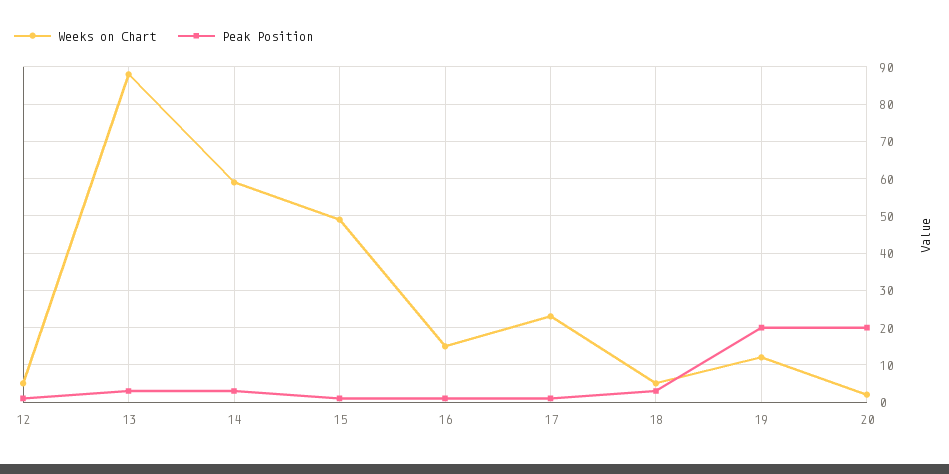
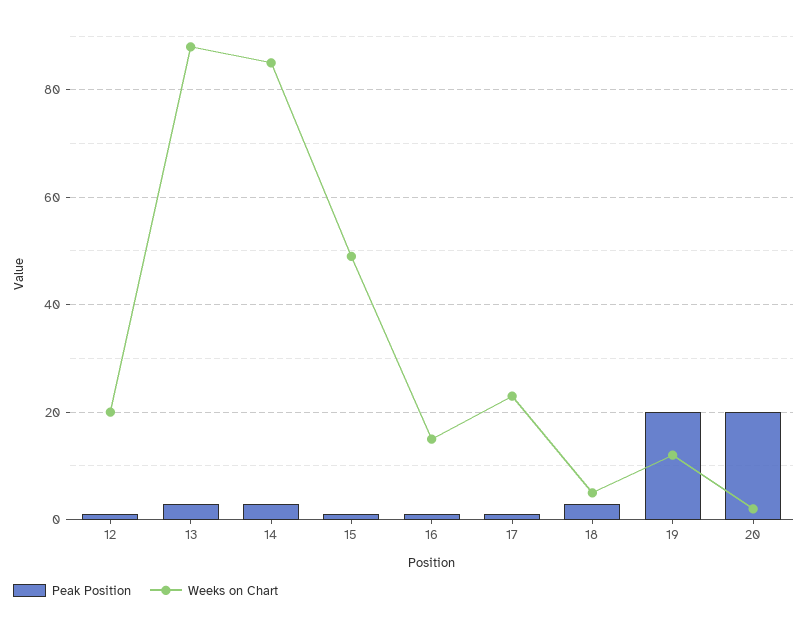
Weeks on Chart, 12: 5 -> 20
Weeks on Chart, 14: 60 -> 85

